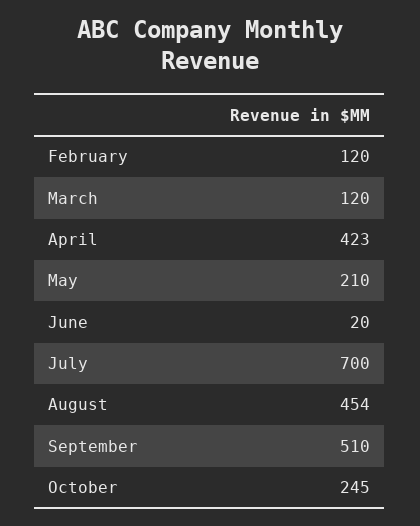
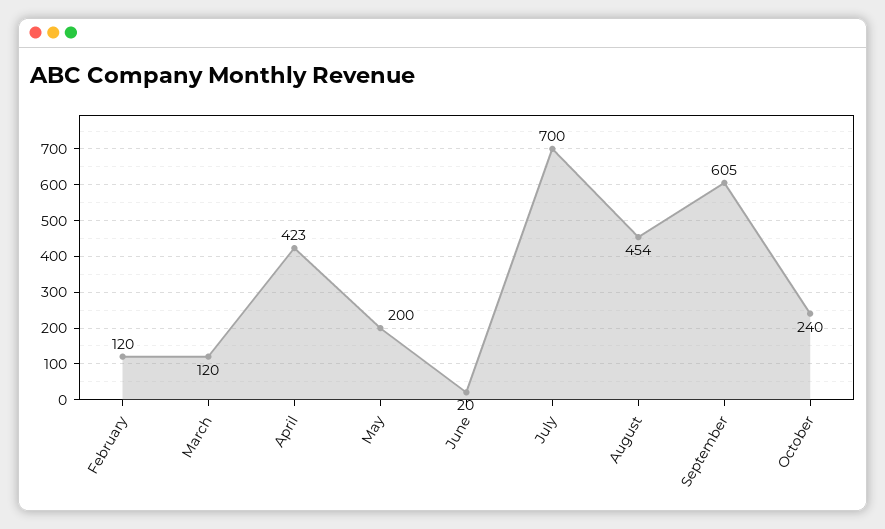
May: 210 -> 200
September: 510 -> 605
October: 245 -> 240

